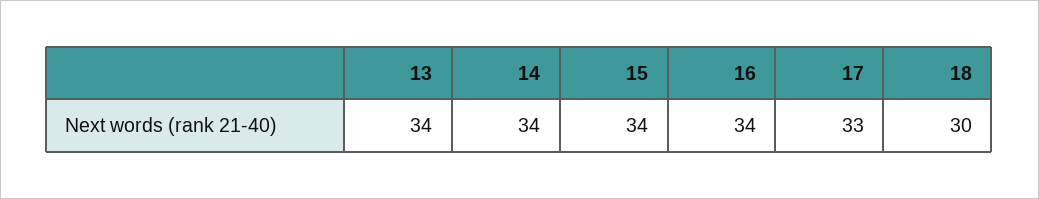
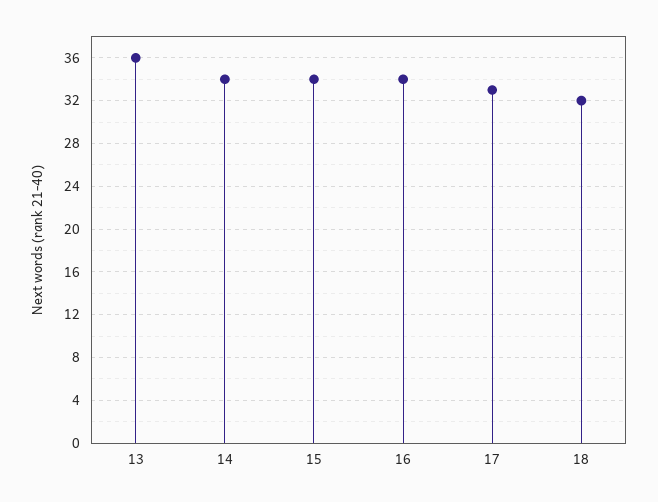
13: 34 -> 36
18: 30 -> 32

